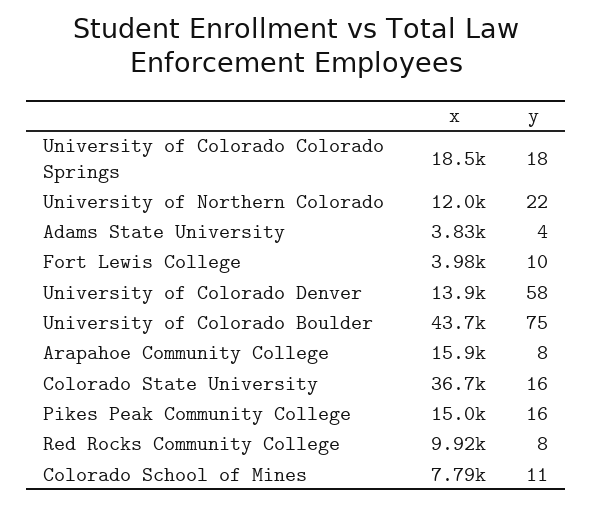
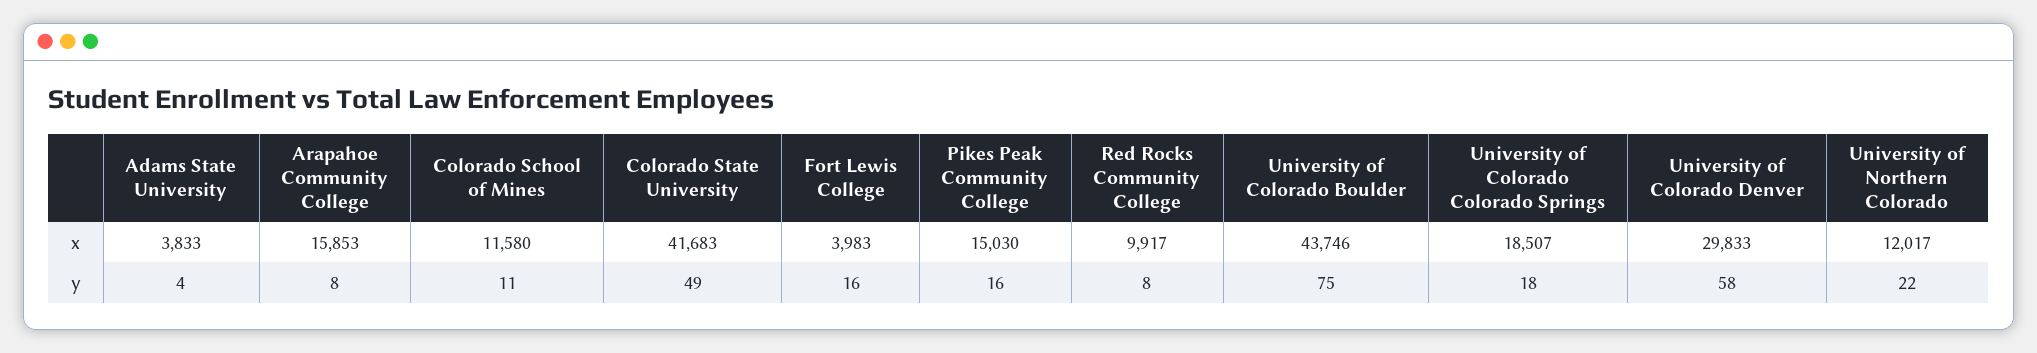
y, Fort Lewis College: 10 -> 16
x, University of Colorado Denver: 13900 -> 29833
x, Colorado State University: 36700 -> 41683
y, Colorado State University: 16 -> 49
x, Colorado School of Mines: 7790 -> 11580

